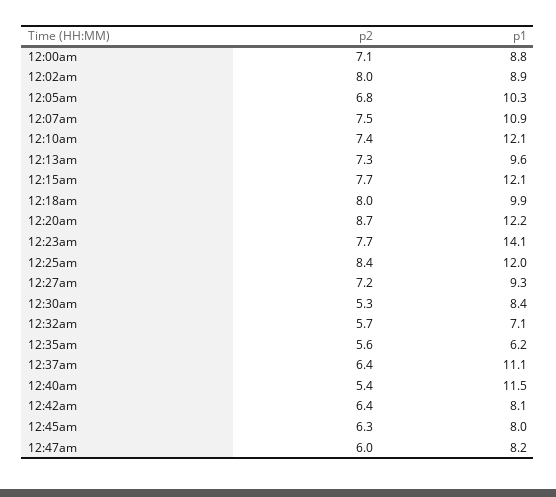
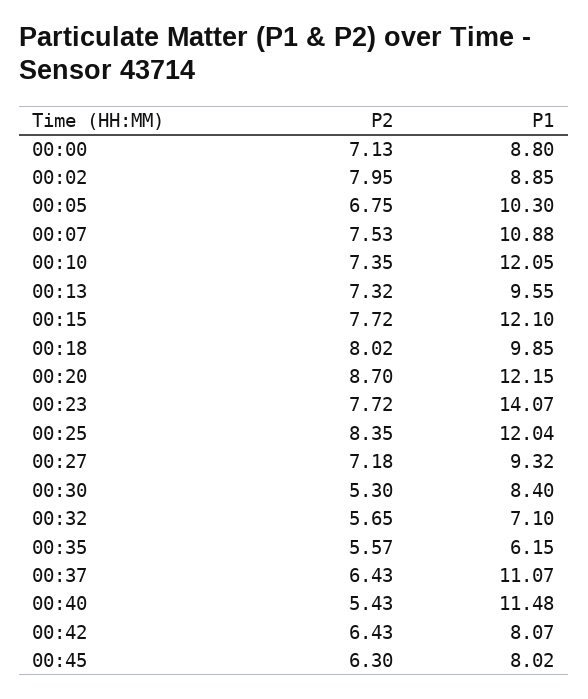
p2, 12:47am: 6 -> none
p1, 12:47am: 8.2 -> none

